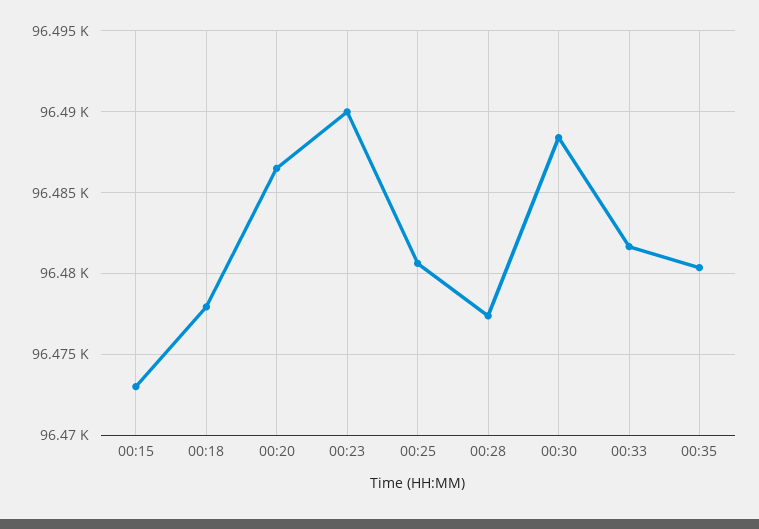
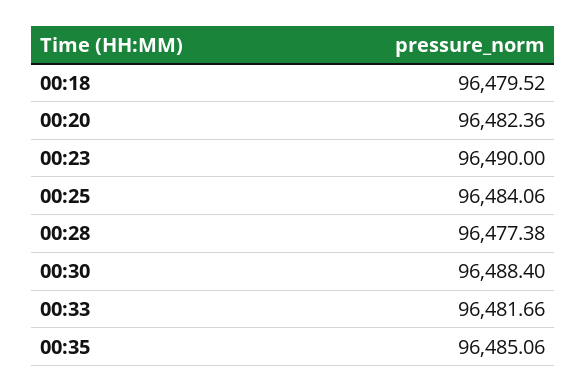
00:15: 96473 -> none
00:18: 96478 -> 96479.52
00:20: 96486.5 -> 96482.36
00:25: 96480.5 -> 96484.06
00:35: 96480.5 -> 96485.06

